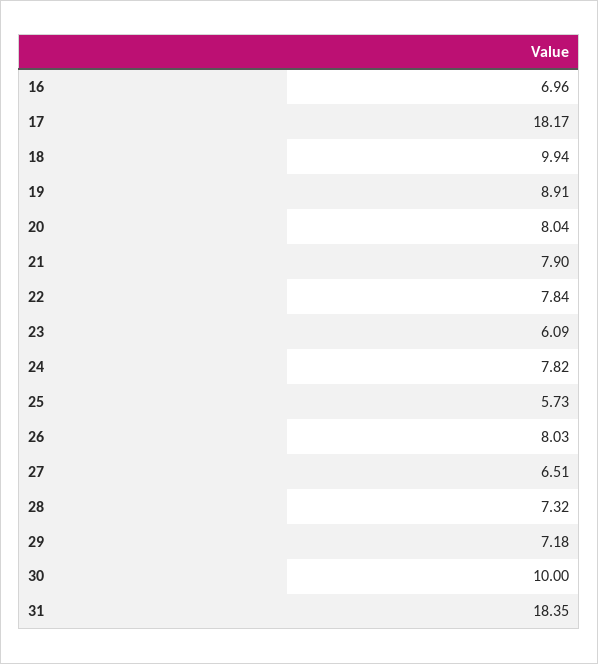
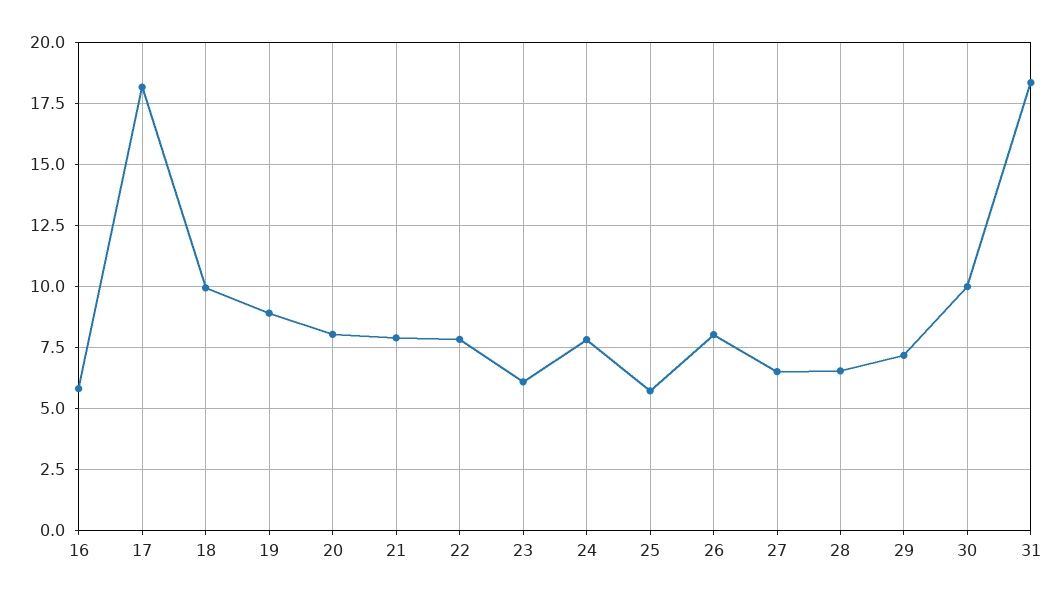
16: 6.96 -> 5.75
28: 7.32 -> 6.5

